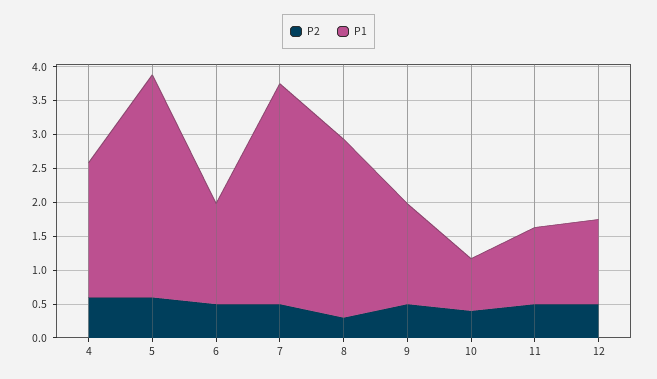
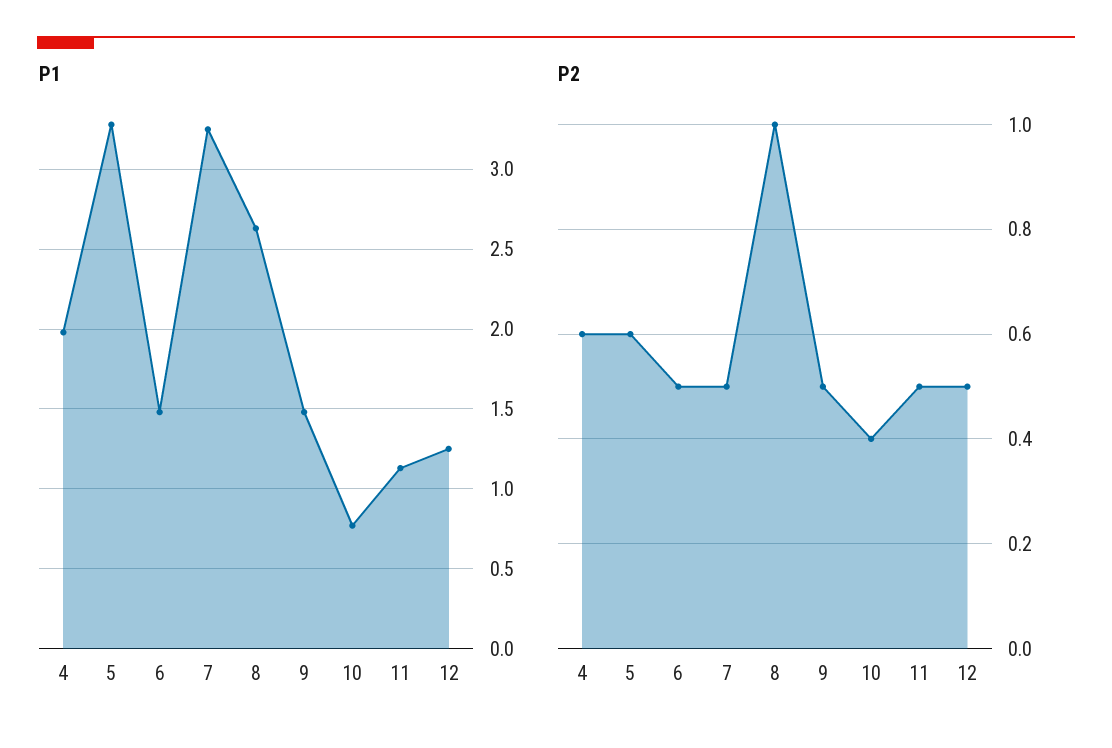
P2, 8: 0.25 -> 1

